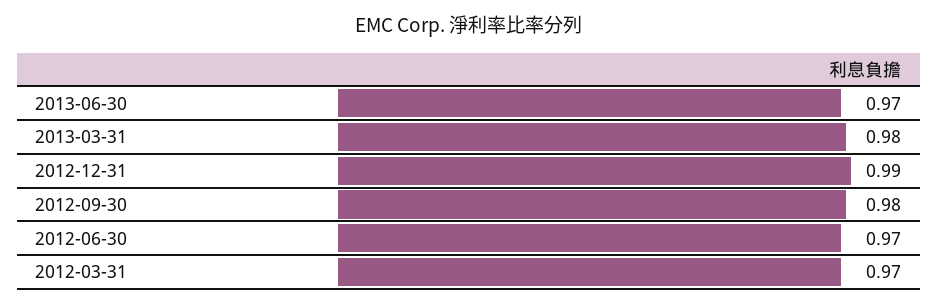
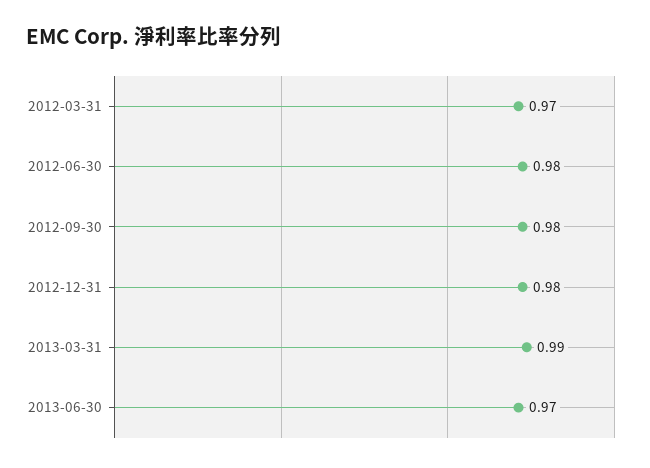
2013-03-31: 0.98 -> 0.99
2012-12-31: 0.99 -> 0.98
2012-06-30: 0.97 -> 0.98

